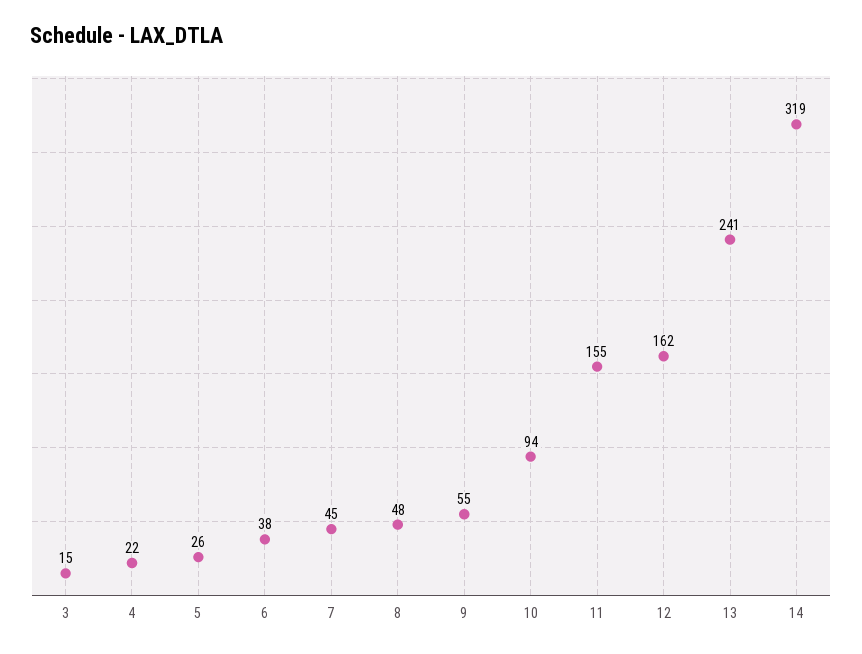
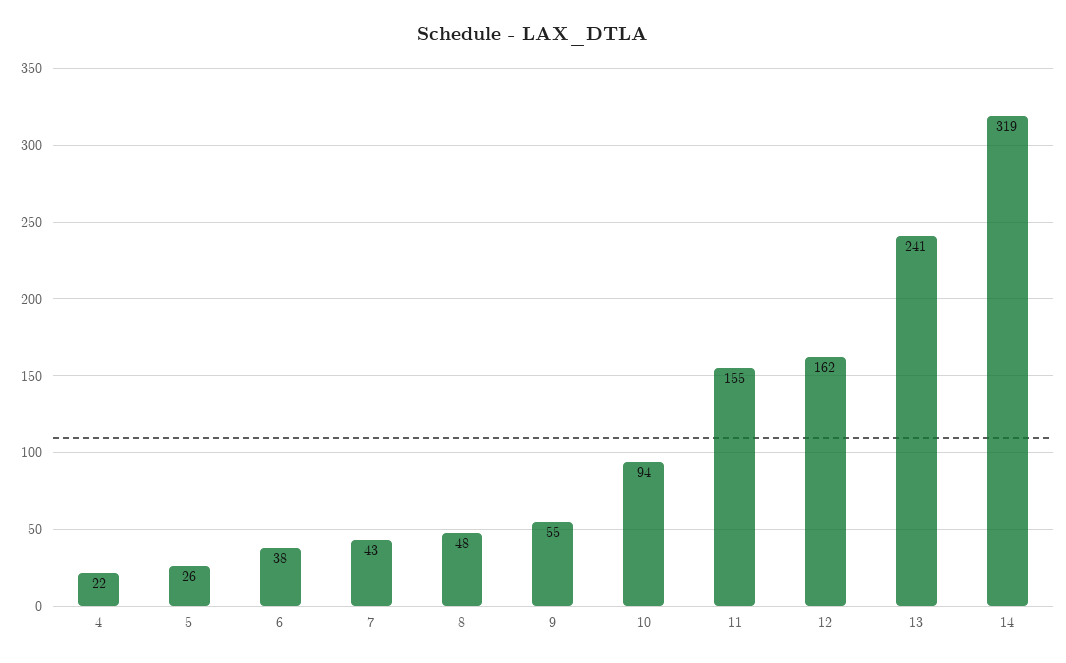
3: 15 -> none
7: 45 -> 43

